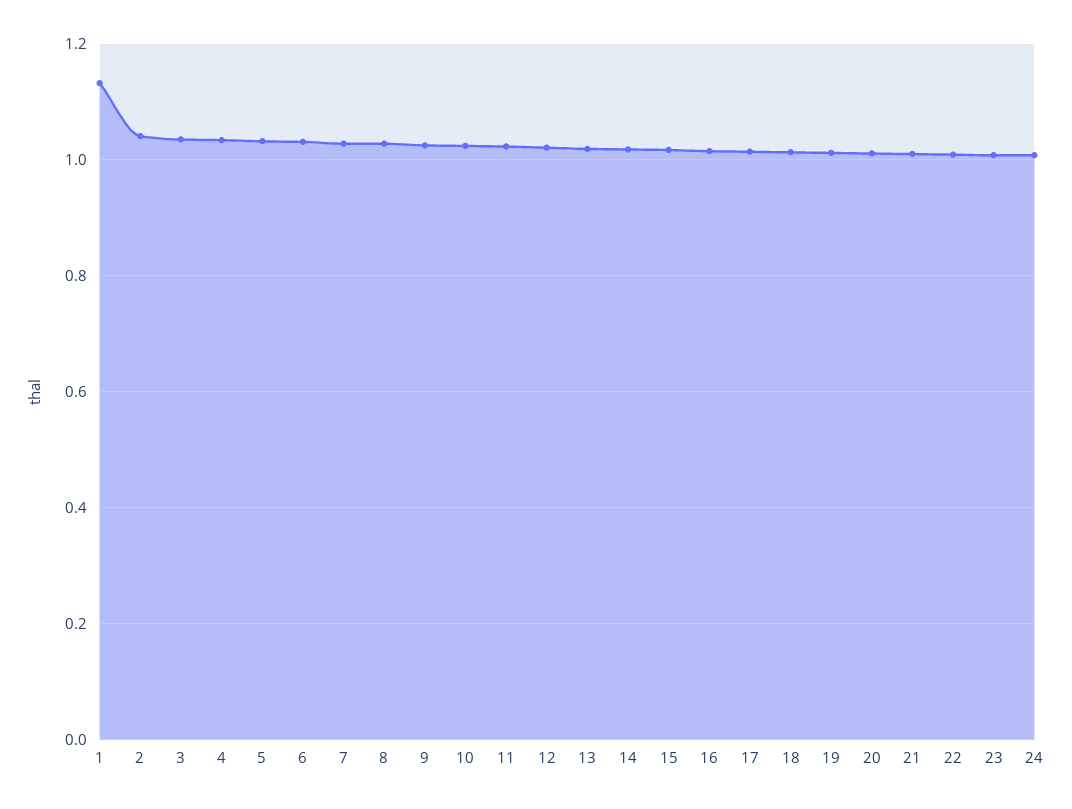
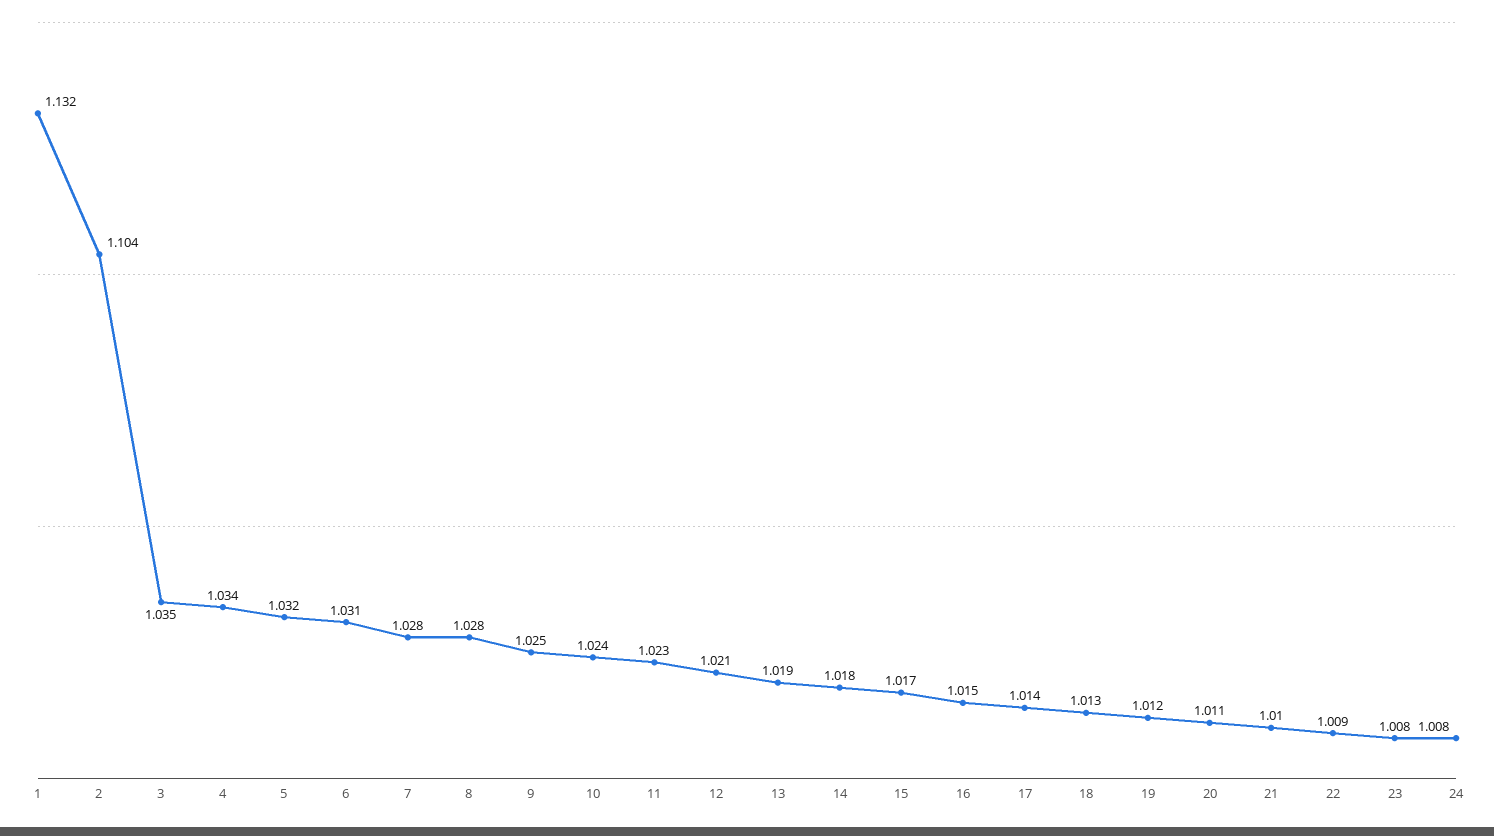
2: 1.04 -> 1.104

